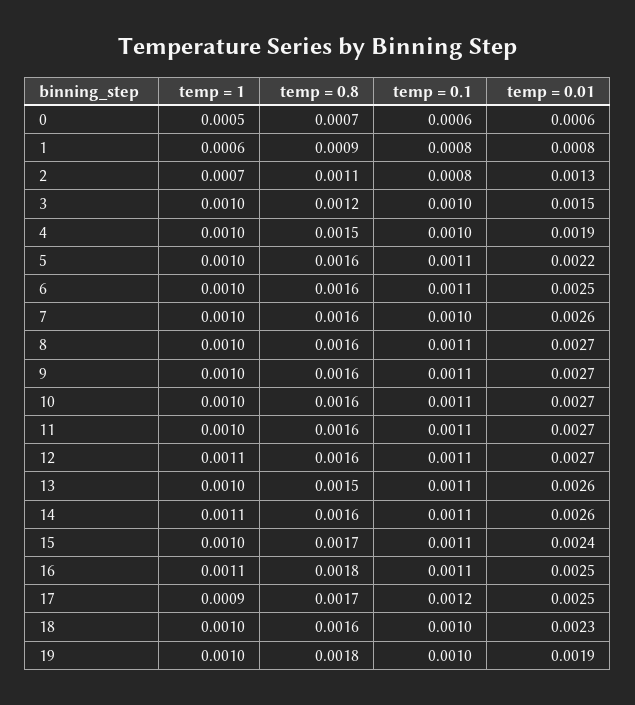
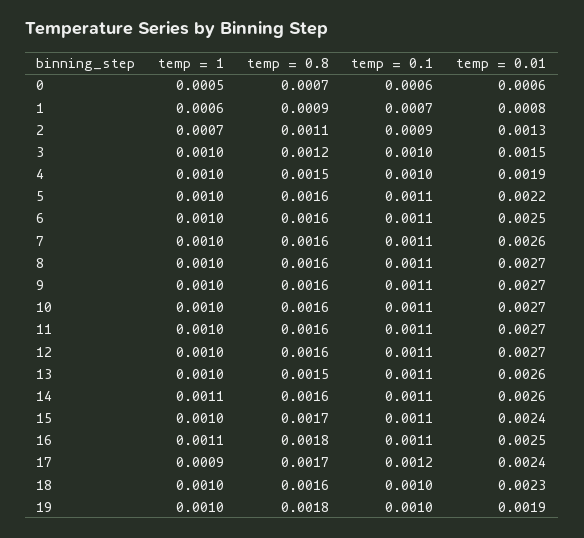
temp = 0.1, 1: 0.0008 -> 0.0007
temp = 0.1, 2: 0.0008 -> 0.0009
temp = 0.1, 7: 0.001 -> 0.0011
temp = 1, 12: 0.0011 -> 0.001
temp = 0.01, 17: 0.0025 -> 0.0024

